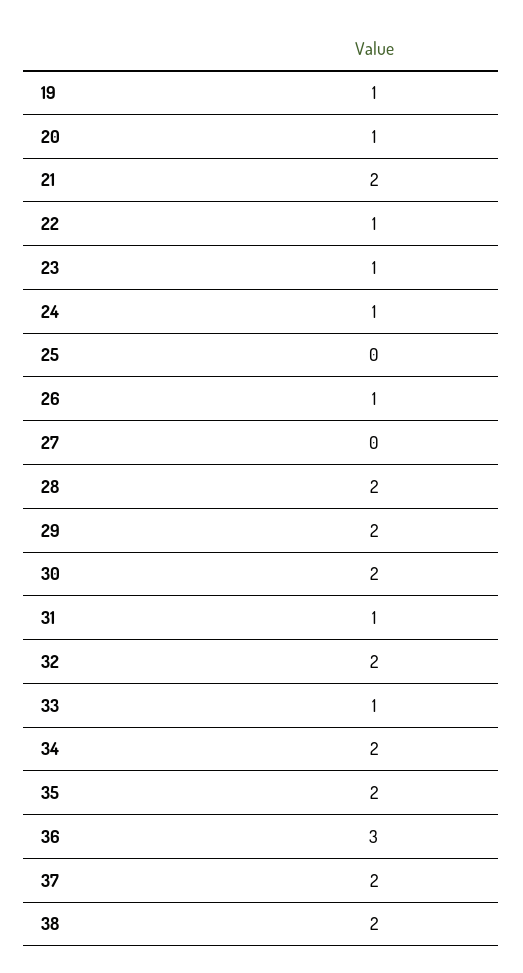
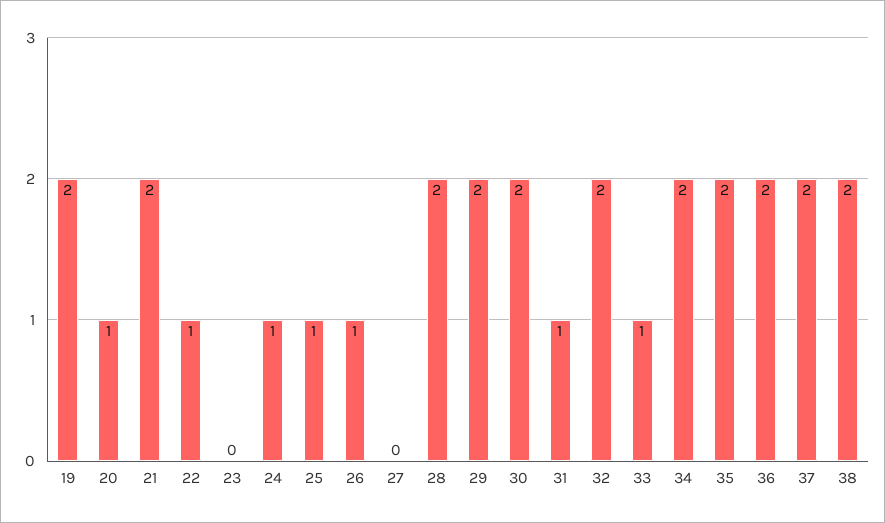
19: 1 -> 2
23: 1 -> 0
25: 0 -> 1
36: 3 -> 2

